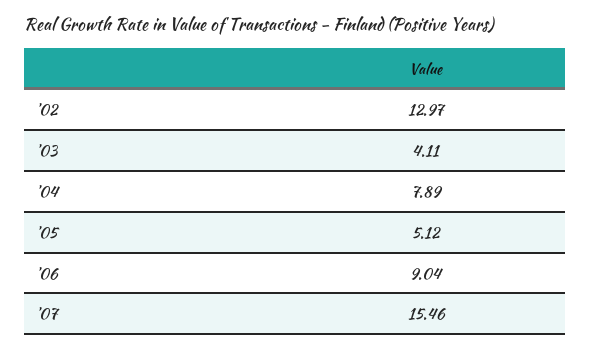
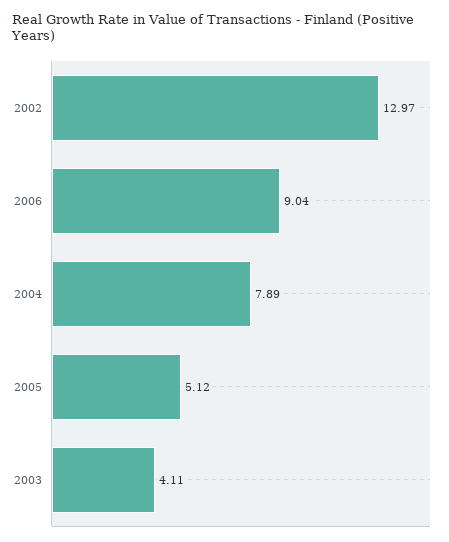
'07: 15.46 -> none

